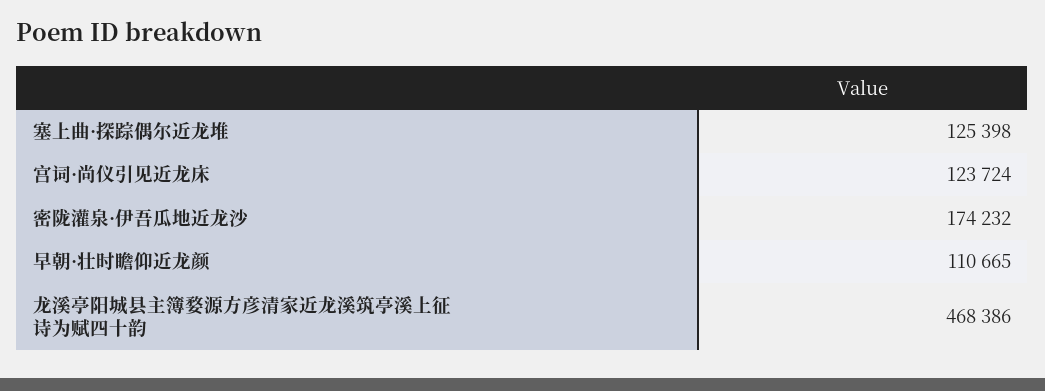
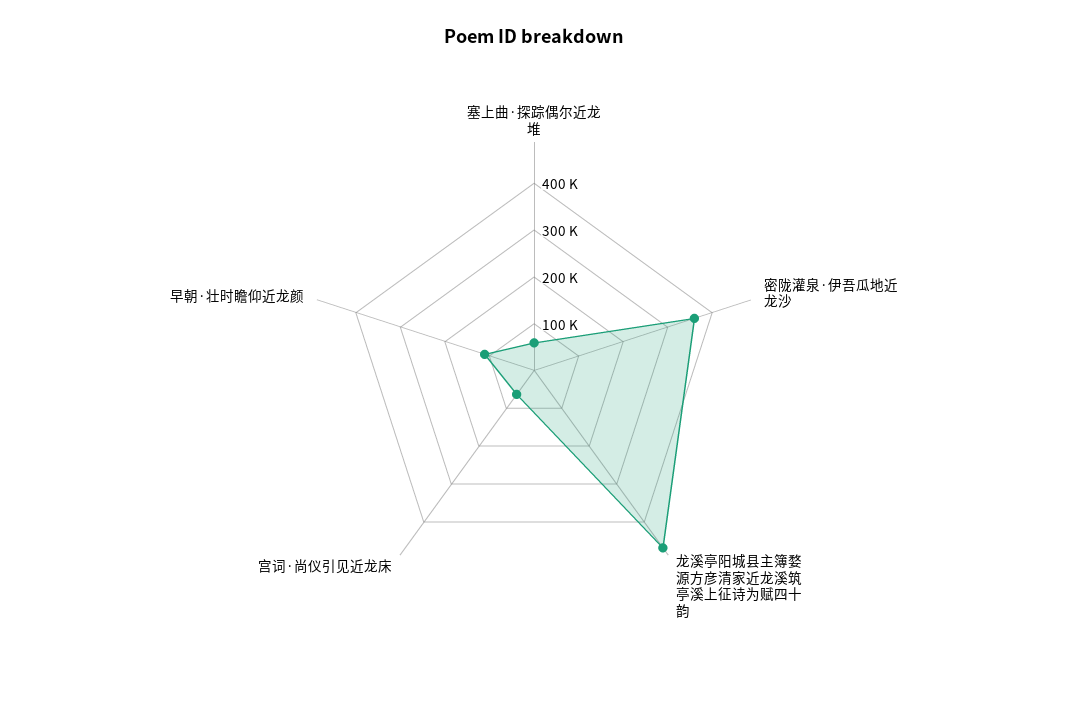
塞上曲·探踪偶尔近龙堆: 125398 -> 60000
宫词·尚仪引见近龙床: 123724 -> 60000
密陇灌泉·伊吾瓜地近龙沙: 174232 -> 360000

